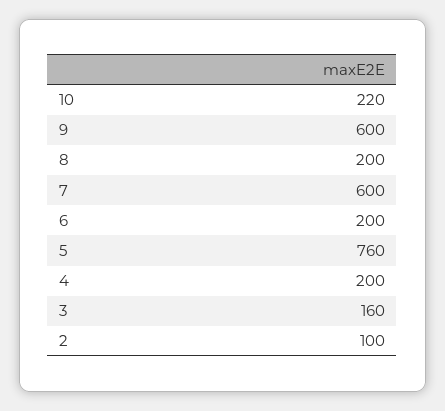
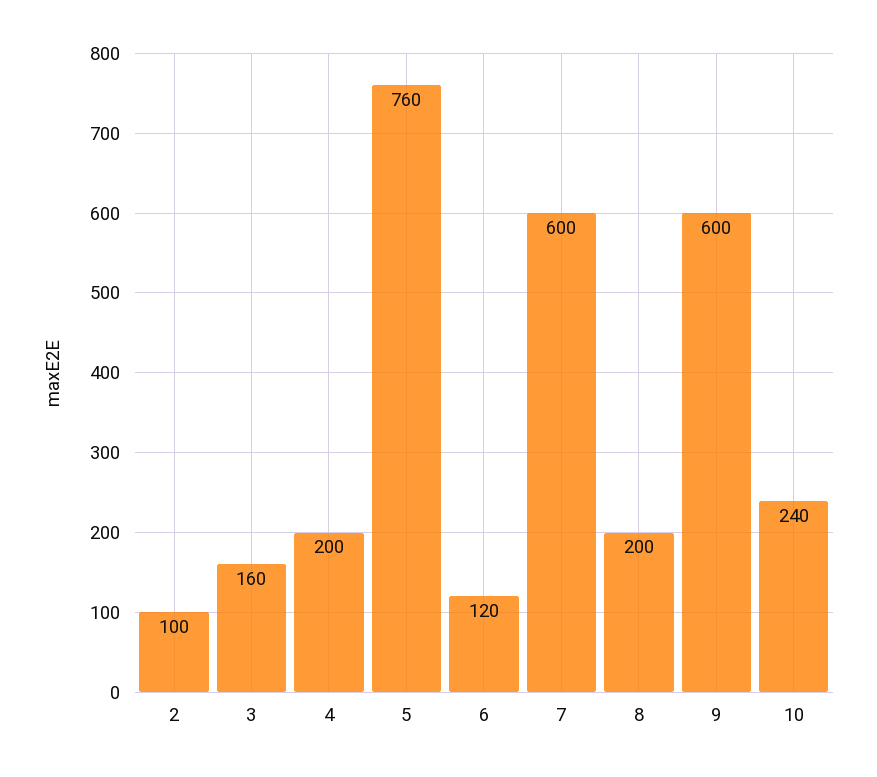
10: 220 -> 240
6: 200 -> 120

